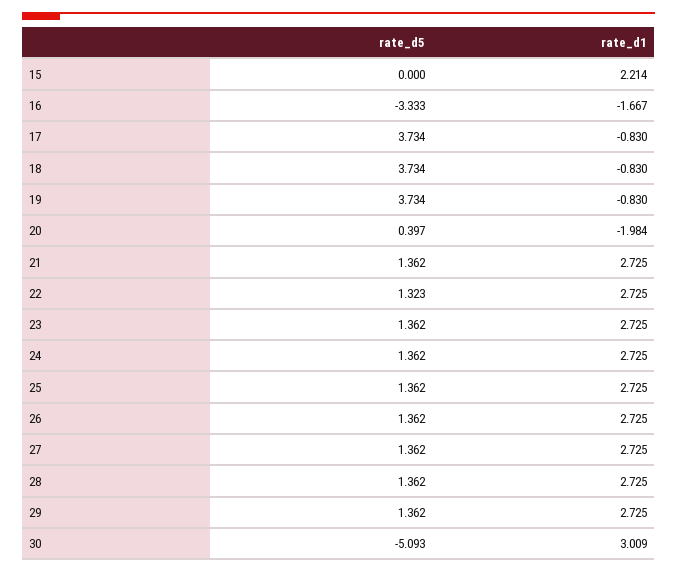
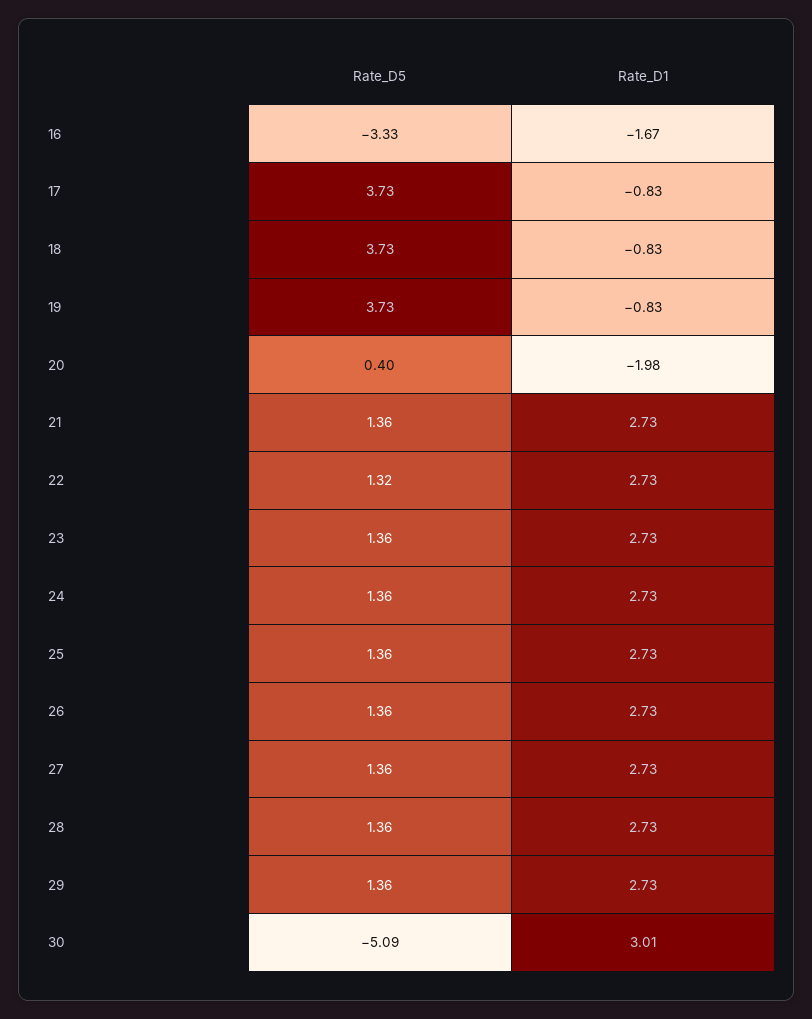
rate_d5, 15: 0 -> none
rate_d1, 15: 2.214 -> none

